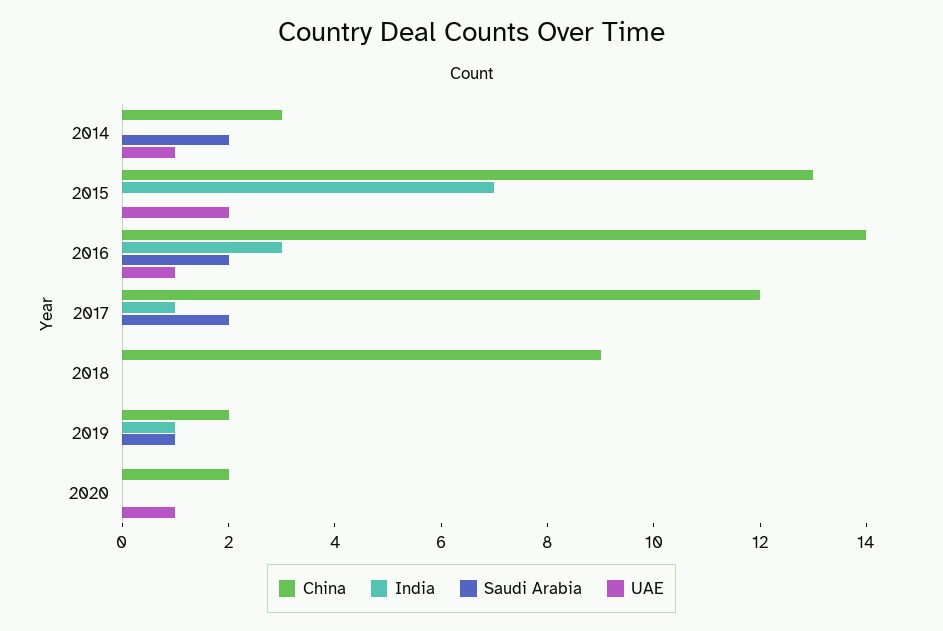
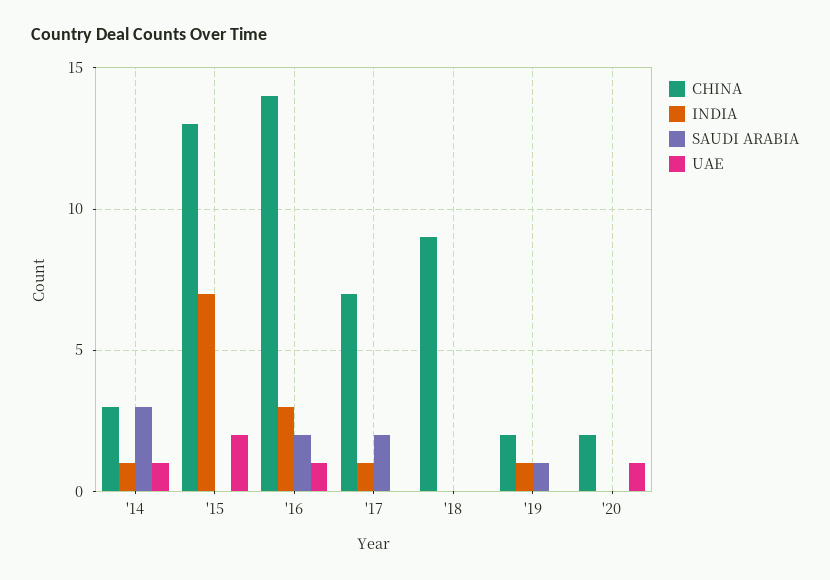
India, 2014: 0 -> 1
Saudi Arabia, 2014: 2 -> 3
China, 2017: 12 -> 7

